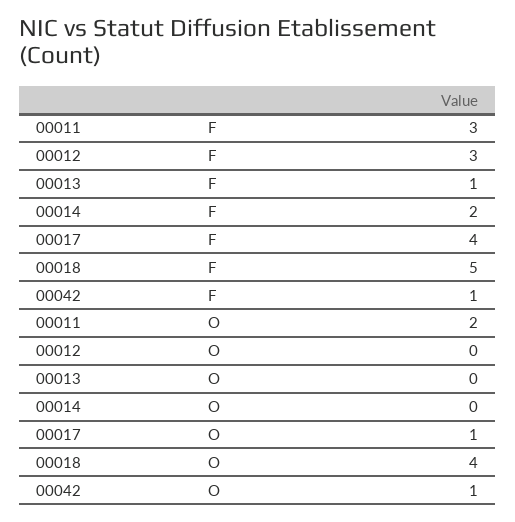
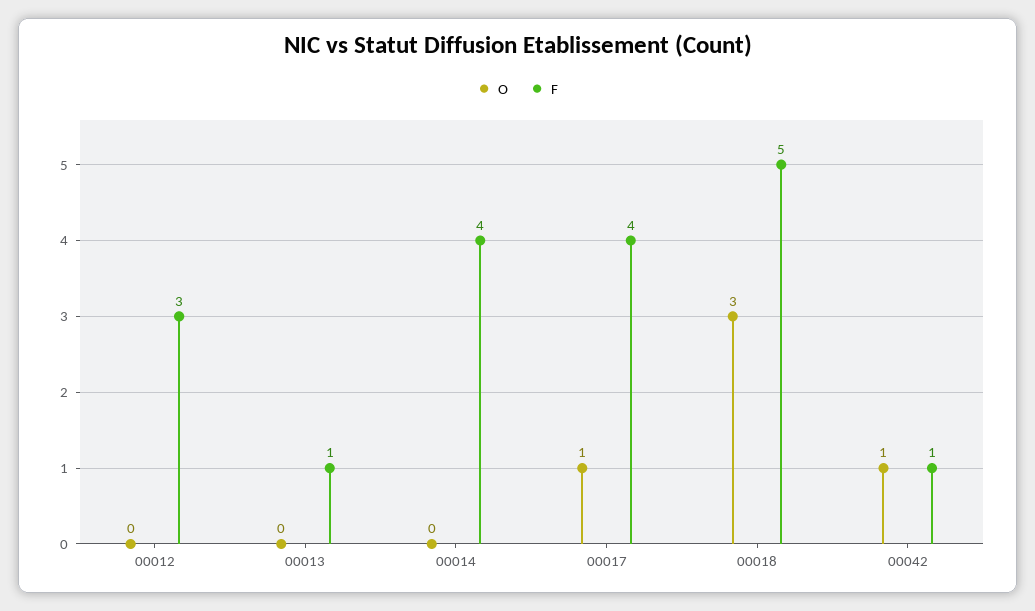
F, 00011: 3 -> none
F, 00014: 2 -> 4
O, 00011: 2 -> none
O, 00018: 4 -> 3

